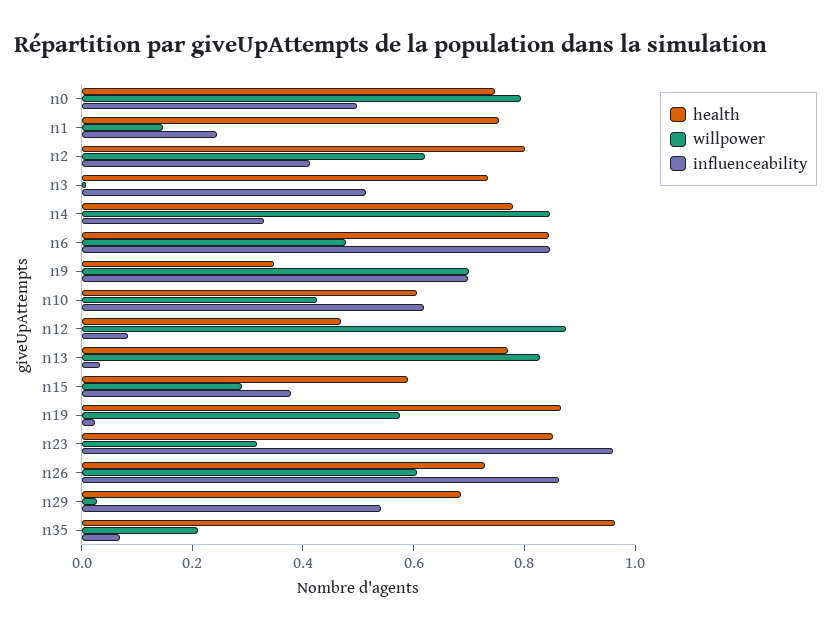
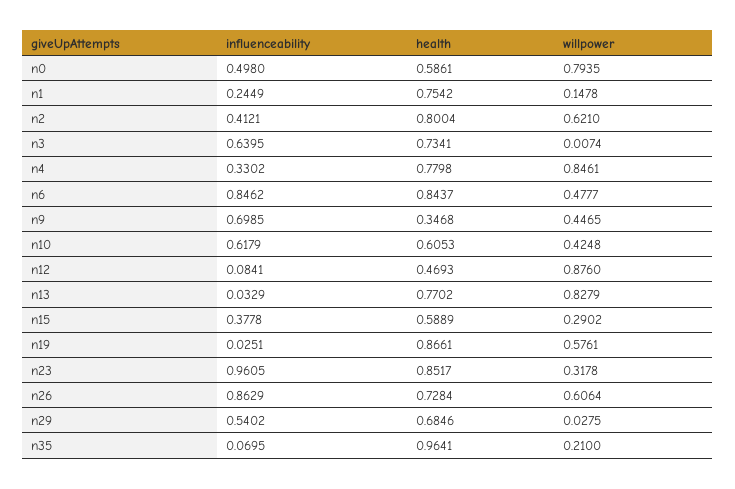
health, n0: 0.75 -> 0.5861
influenceability, n3: 0.5 -> 0.6395
willpower, n9: 0.7 -> 0.4465

